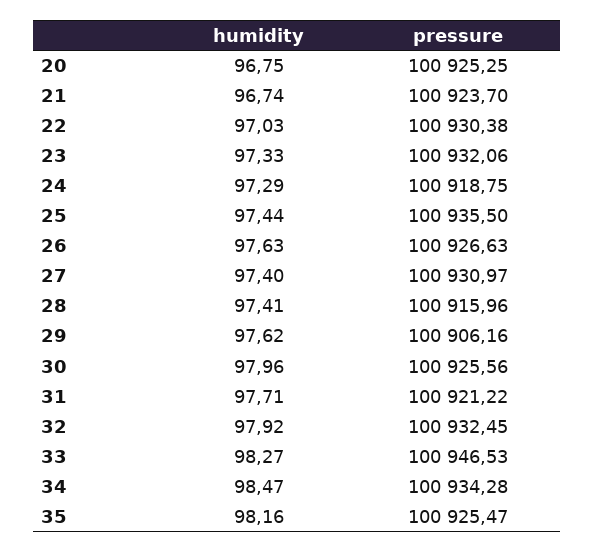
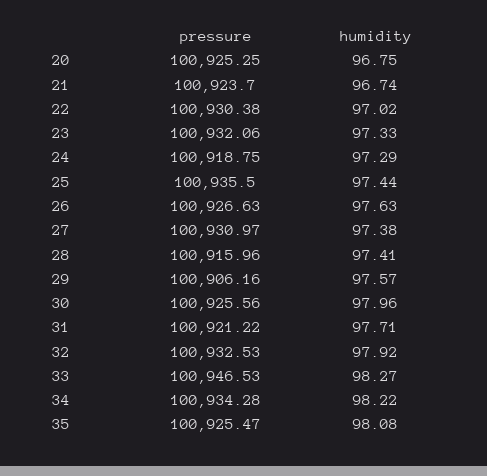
humidity, 22: 97.03 -> 97.02
humidity, 27: 97.4 -> 97.38
humidity, 29: 97.62 -> 97.57
pressure, 32: 100932.45 -> 100932.53
humidity, 34: 98.47 -> 98.22
humidity, 35: 98.16 -> 98.08

